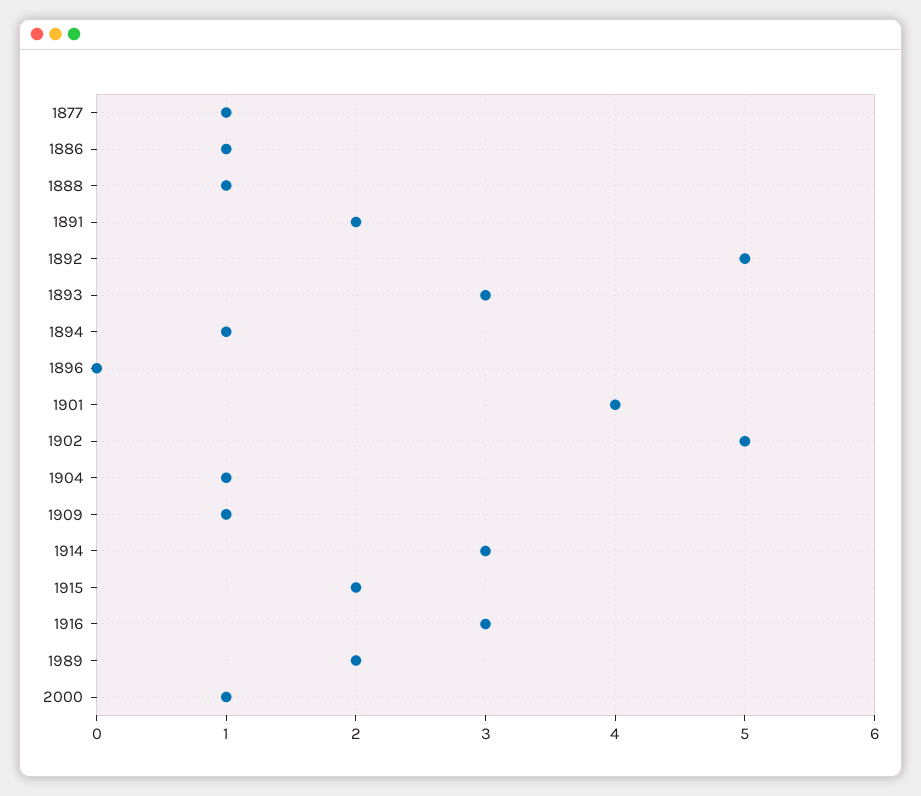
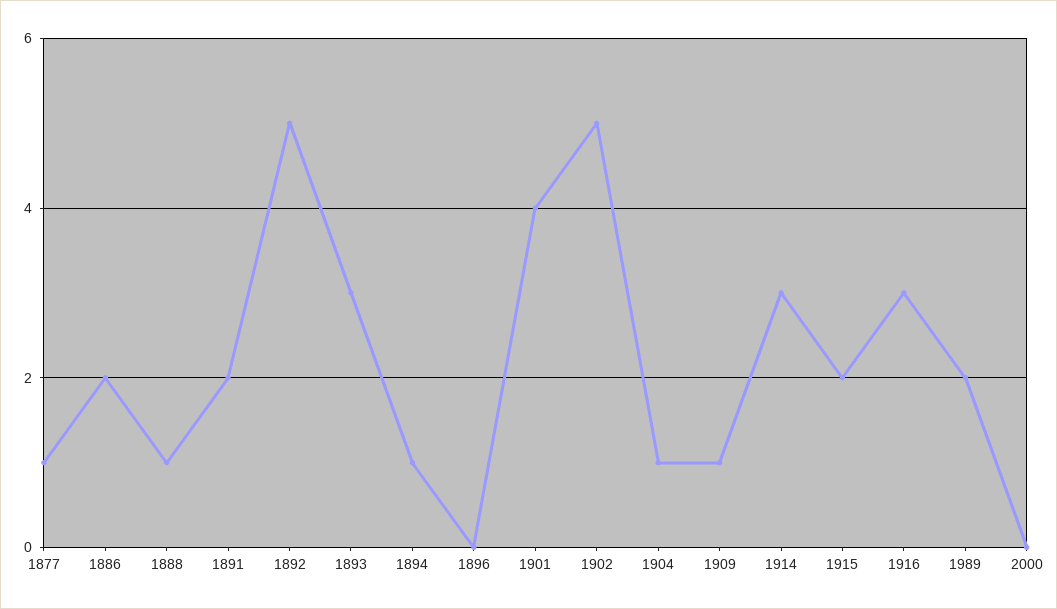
1886: 1 -> 2
2000: 1 -> 0

